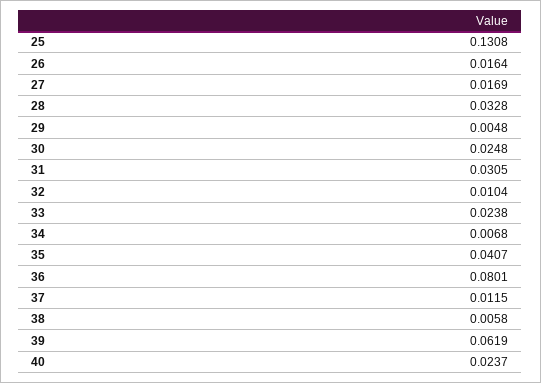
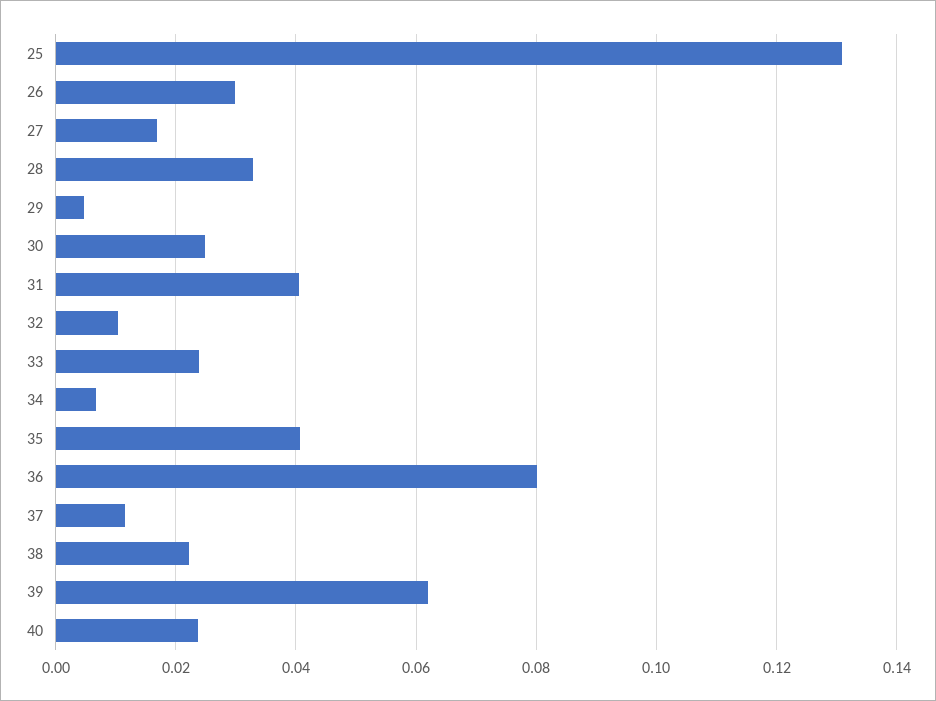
26: 0.0164 -> 0.03
31: 0.0305 -> 0.04
38: 0.0058 -> 0.022

